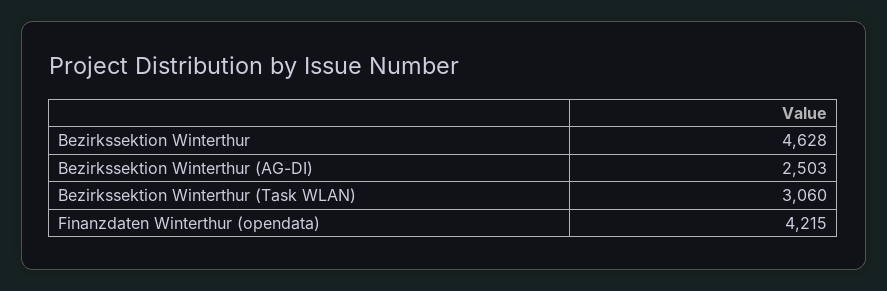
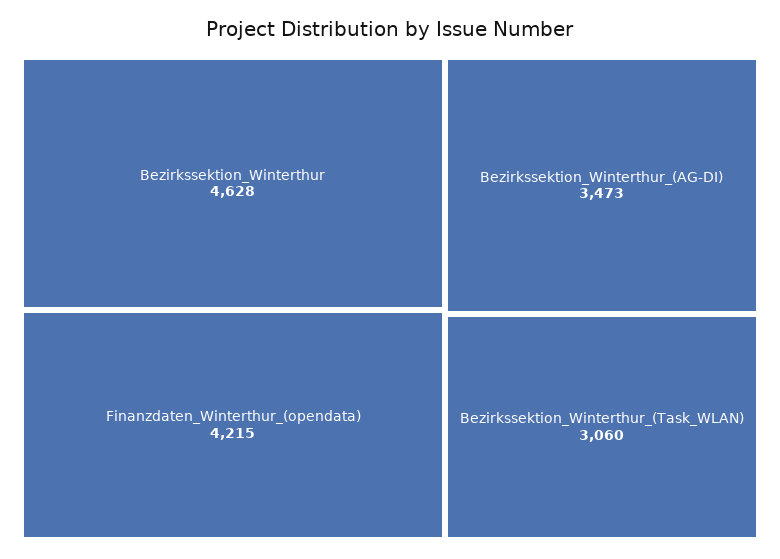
Bezirkssektion Winterthur (AG-DI): 2503 -> 3473

